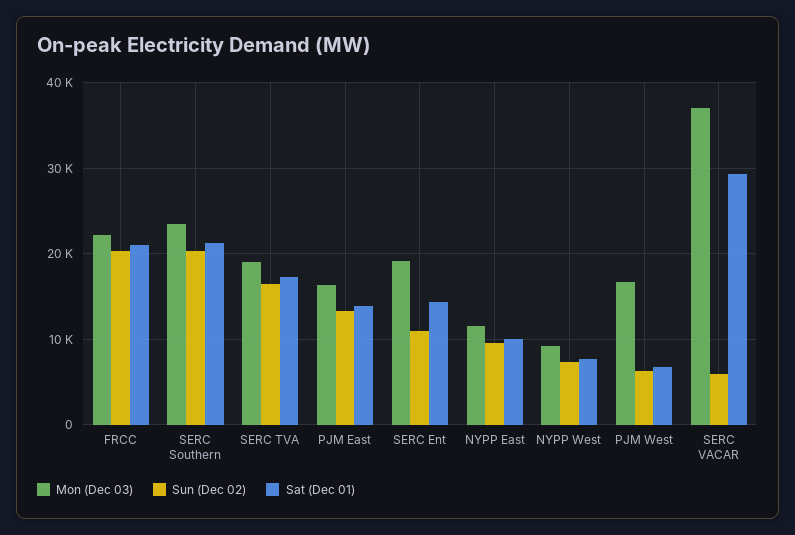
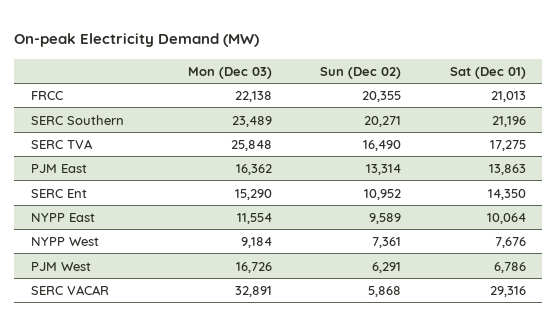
Mon (Dec 03), SERC TVA: 19000 -> 25848
Mon (Dec 03), SERC Ent: 19000 -> 15290
Mon (Dec 03), SERC VACAR: 37000 -> 32891

